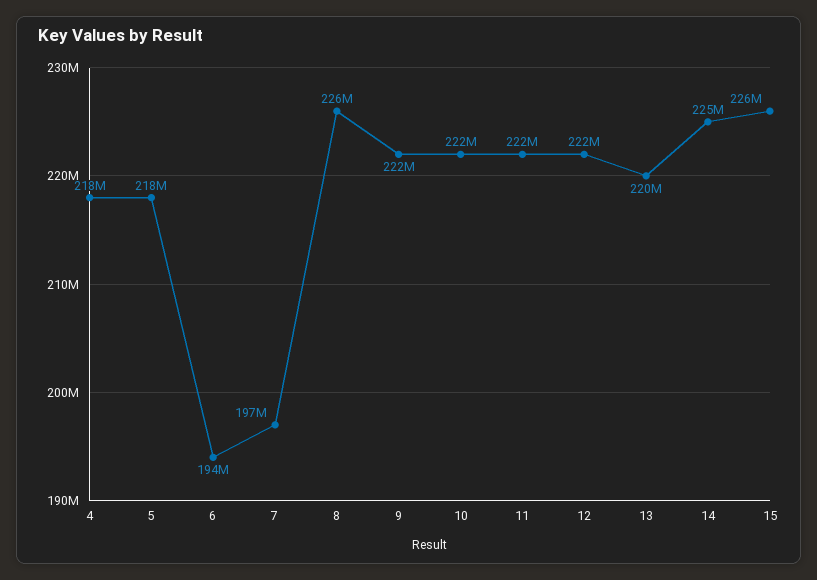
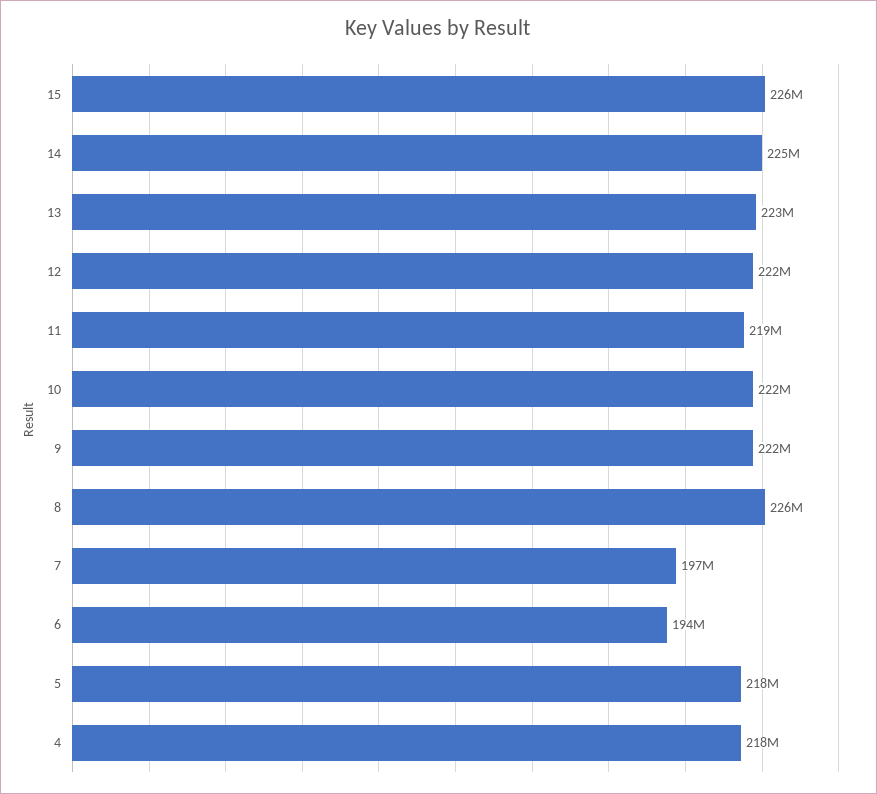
11: 222000000 -> 219000000
13: 220000000 -> 223000000

